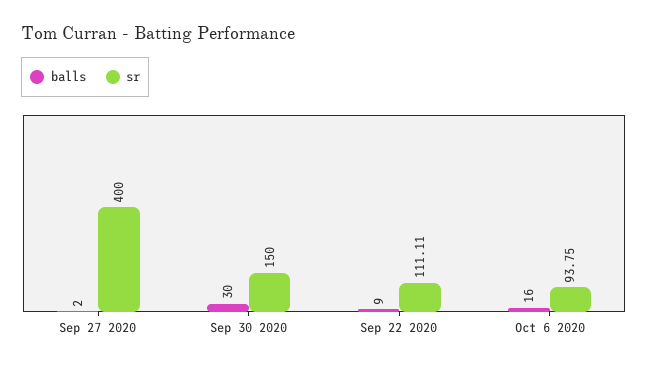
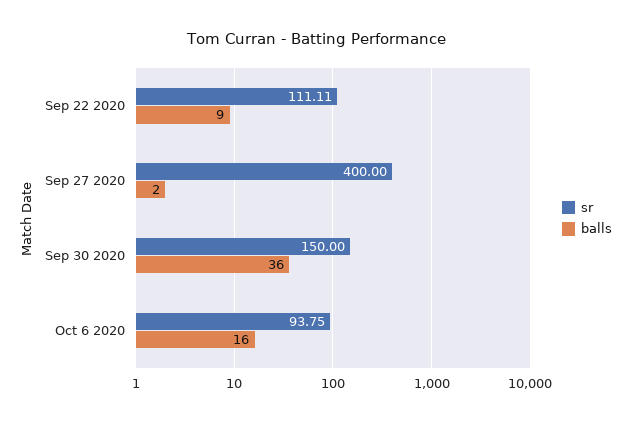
balls, Sep 30 2020: 30 -> 36

